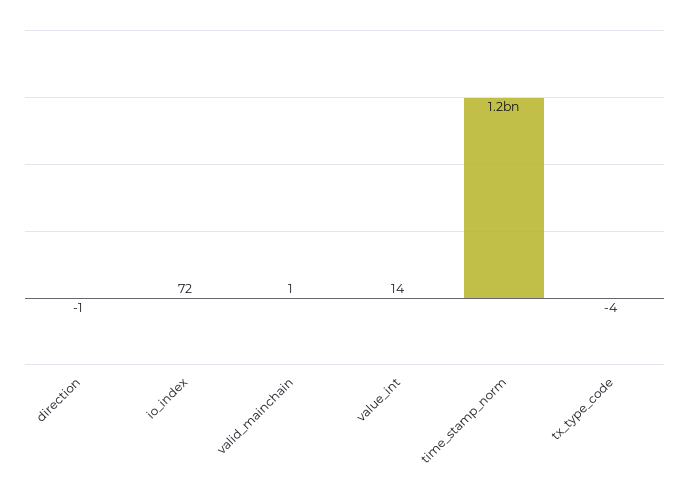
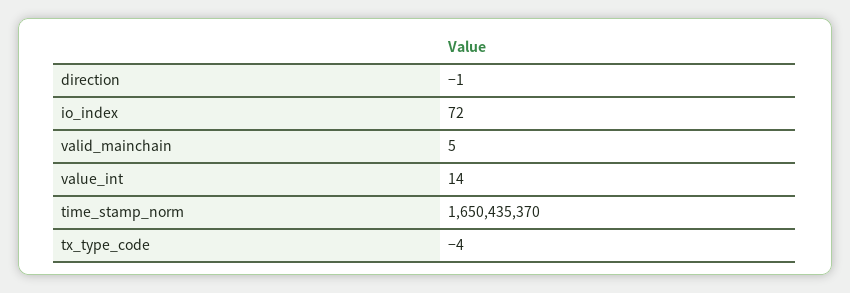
valid_mainchain: 1 -> 5
time_stamp_norm: 1200000000 -> 1650435370

